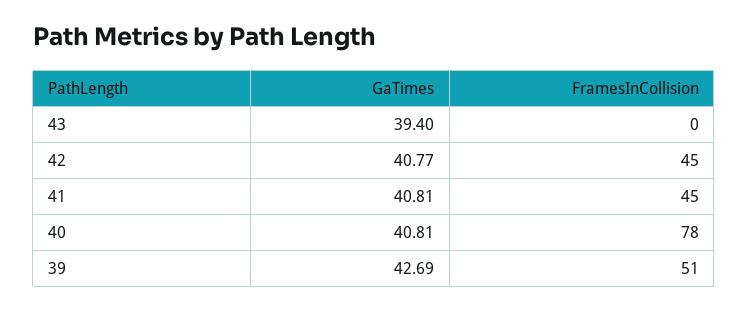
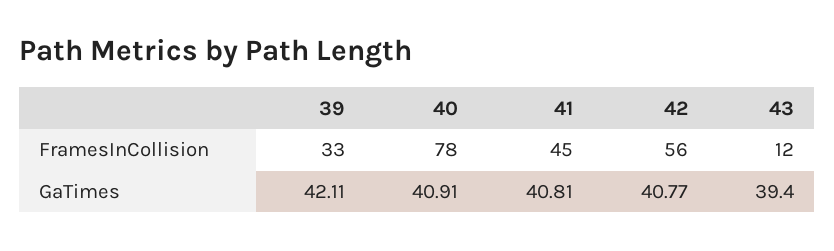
FramesInCollision, 43: 0 -> 12
FramesInCollision, 42: 45 -> 56
GaTimes, 40: 40.81 -> 40.91
GaTimes, 39: 42.69 -> 42.11
FramesInCollision, 39: 51 -> 33

